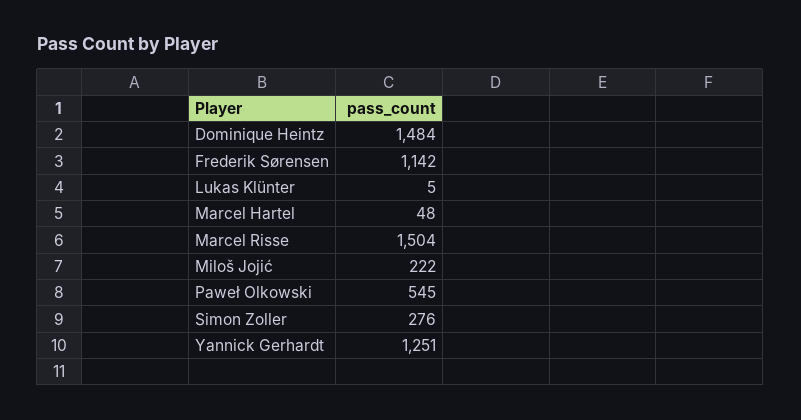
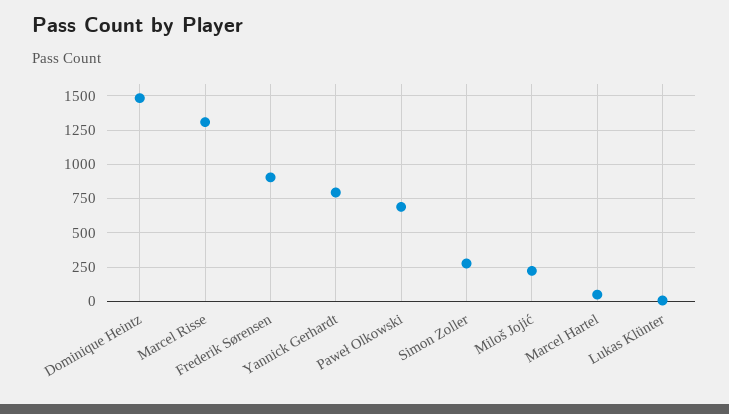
Frederik Sørensen: 1142 -> 900
Marcel Risse: 1504 -> 1300
Paweł Olkowski: 545 -> 700
Yannick Gerhardt: 1251 -> 800

